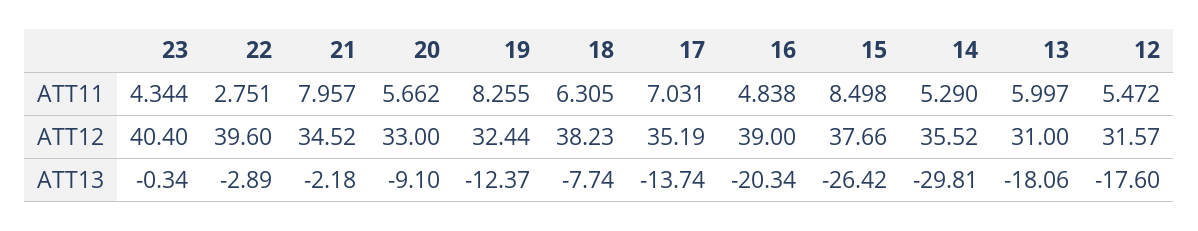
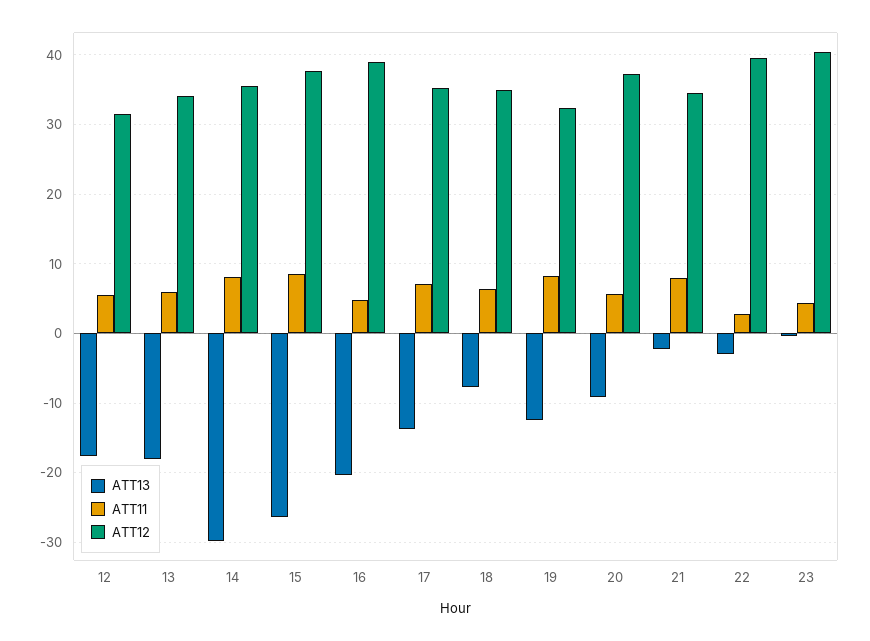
ATT11, 14: 5.29 -> 8
ATT12, 20: 33 -> 37
ATT12, 18: 38.23 -> 35
ATT12, 13: 31 -> 34

